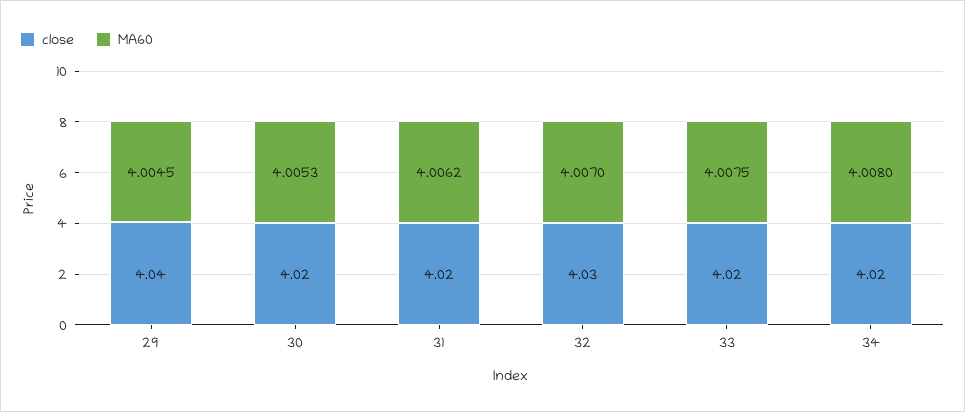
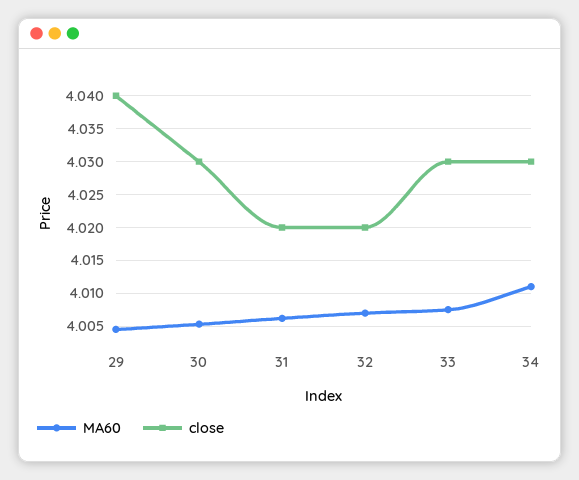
close, 30: 4.02 -> 4.03
close, 32: 4.03 -> 4.02
close, 33: 4.02 -> 4.03
close, 34: 4.02 -> 4.03
MA60, 34: 4.008 -> 4.011

